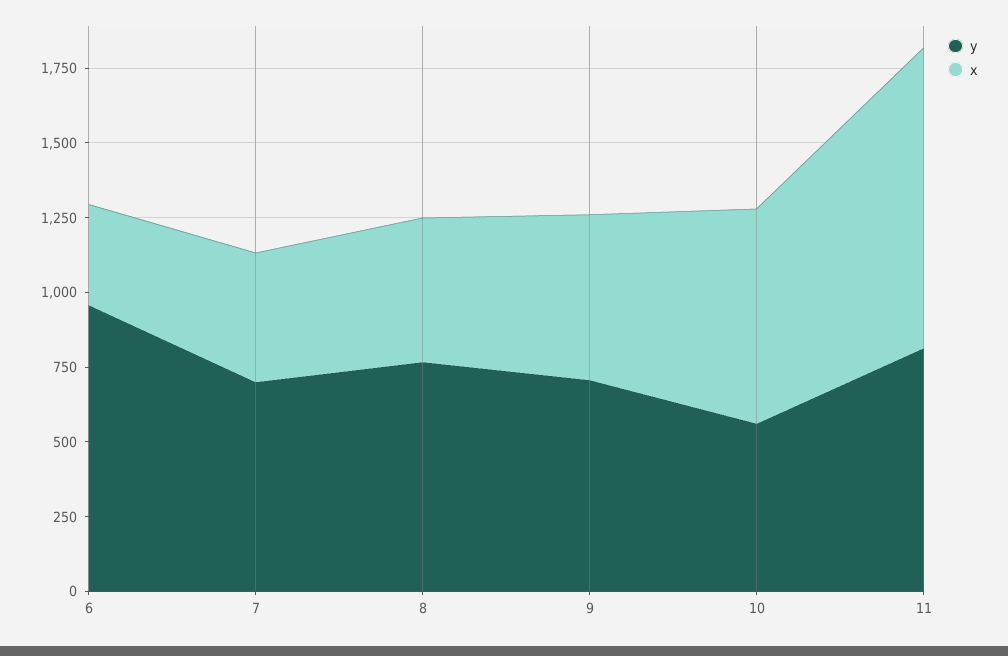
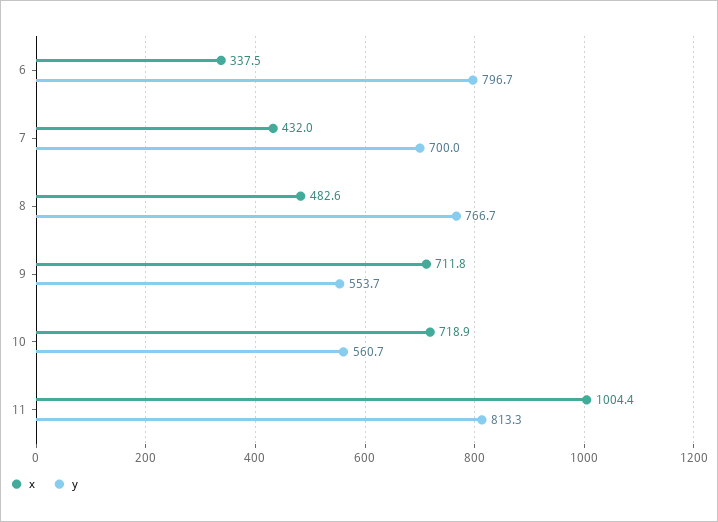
y, 6: 950 -> 796.7
y, 9: 700 -> 553.7
x, 9: 550 -> 711.8

